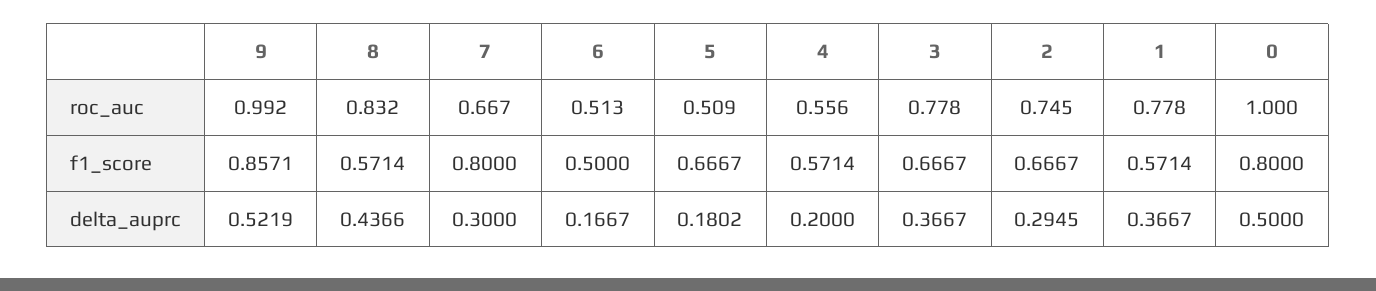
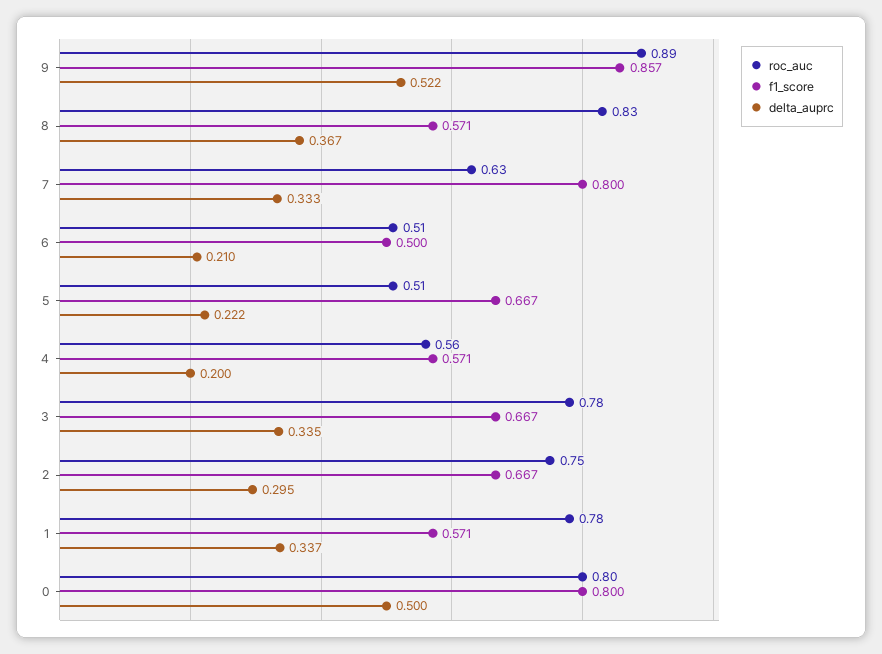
roc_auc, 9: 0.992 -> 0.89
roc_auc, 7: 0.667 -> 0.63
roc_auc, 0: 1 -> 0.8
delta_auprc, 8: 0.4366 -> 0.367
delta_auprc, 7: 0.3 -> 0.333
delta_auprc, 6: 0.1667 -> 0.21
delta_auprc, 5: 0.1802 -> 0.222
delta_auprc, 3: 0.3667 -> 0.335
delta_auprc, 1: 0.3667 -> 0.337

